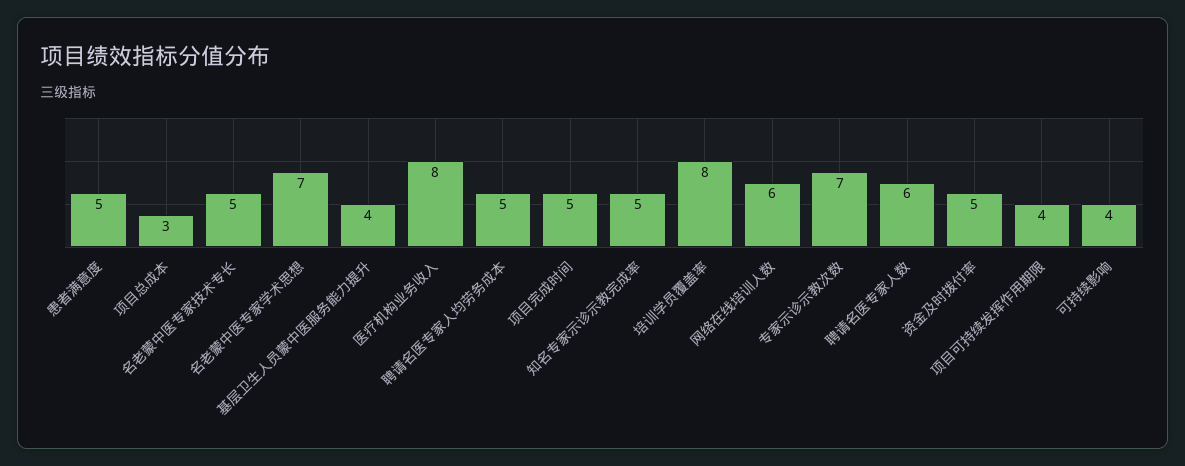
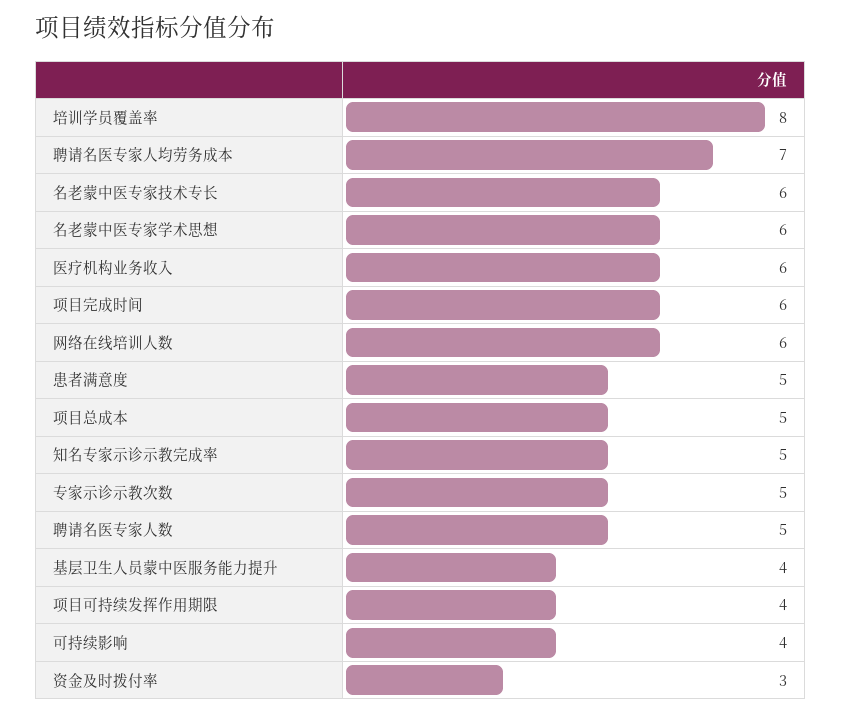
项目总成本: 3 -> 5
名老蒙中医专家技术专长: 5 -> 6
名老蒙中医专家学术思想: 7 -> 6
医疗机构业务收入: 8 -> 6
聘请名医专家人均劳务成本: 5 -> 7
项目完成时间: 5 -> 6
专家示诊示教次数: 7 -> 5
聘请名医专家人数: 6 -> 5
资金及时拨付率: 5 -> 3

